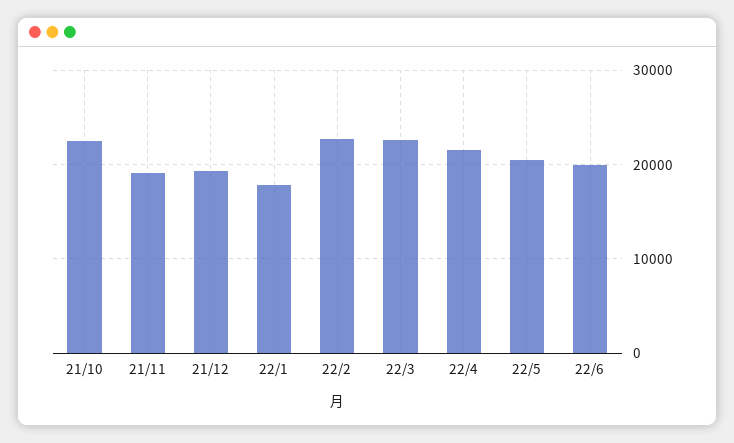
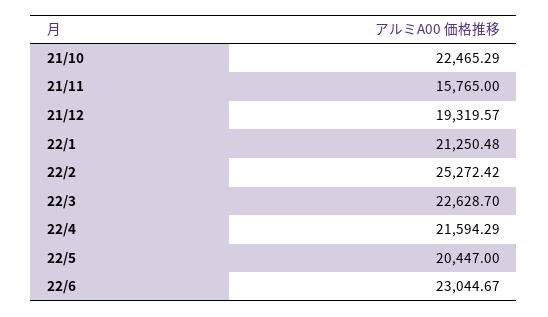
21/11: 19000 -> 15765
22/1: 18000 -> 21250.48
22/2: 23000 -> 25272.42
22/6: 20000 -> 23044.67

